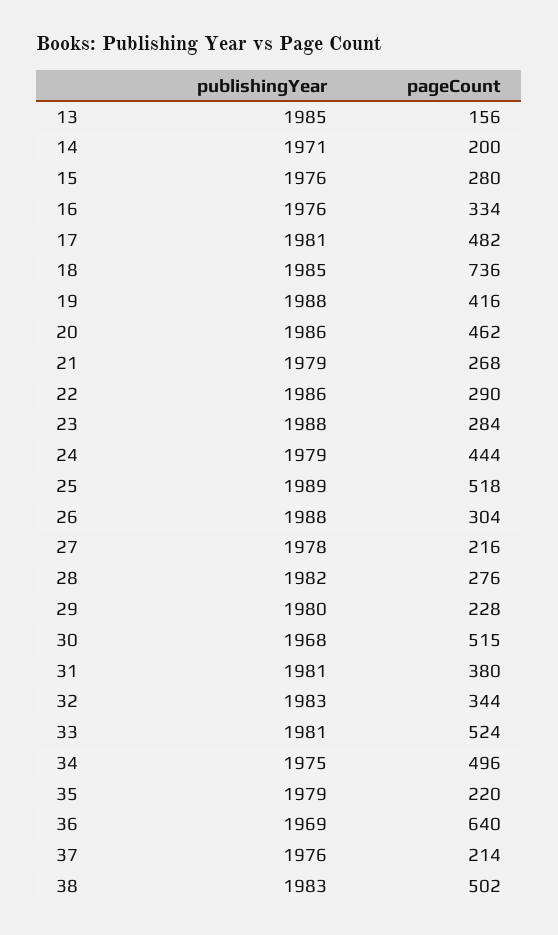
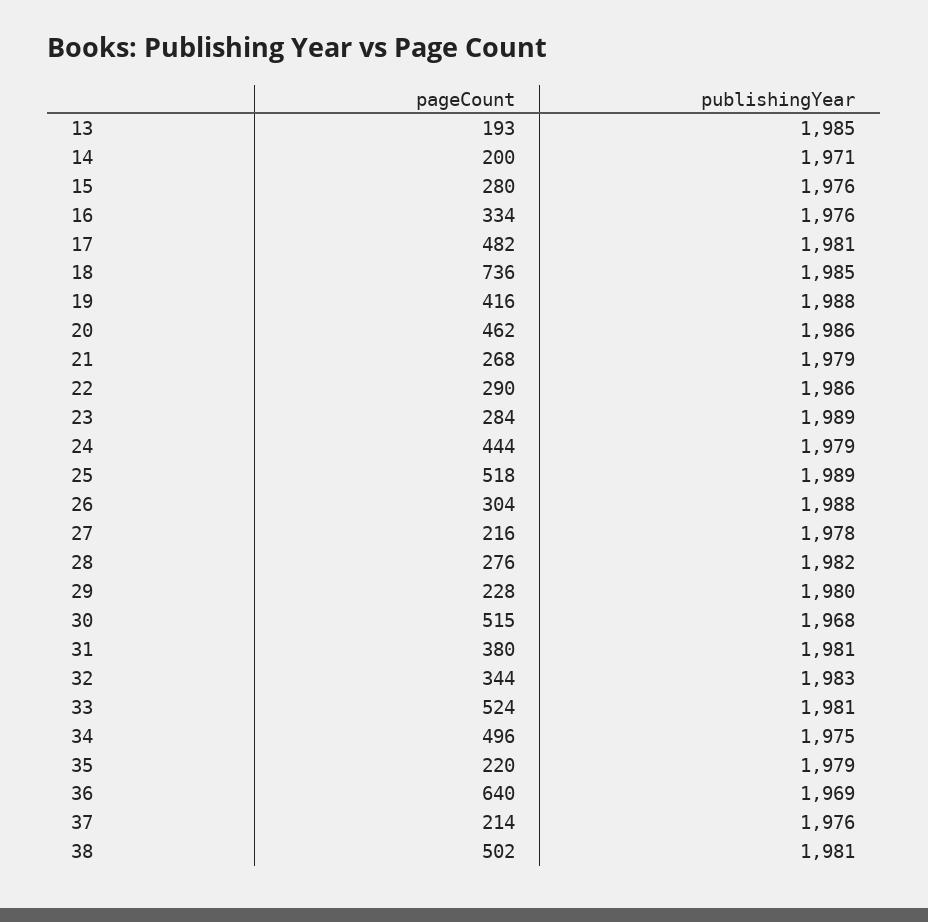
pageCount, 13: 156 -> 193
publishingYear, 23: 1988 -> 1989
publishingYear, 38: 1983 -> 1981

